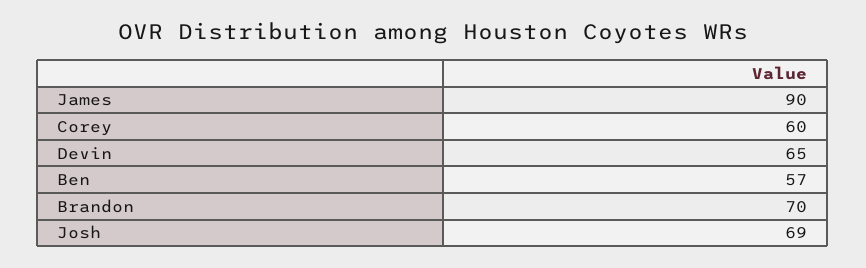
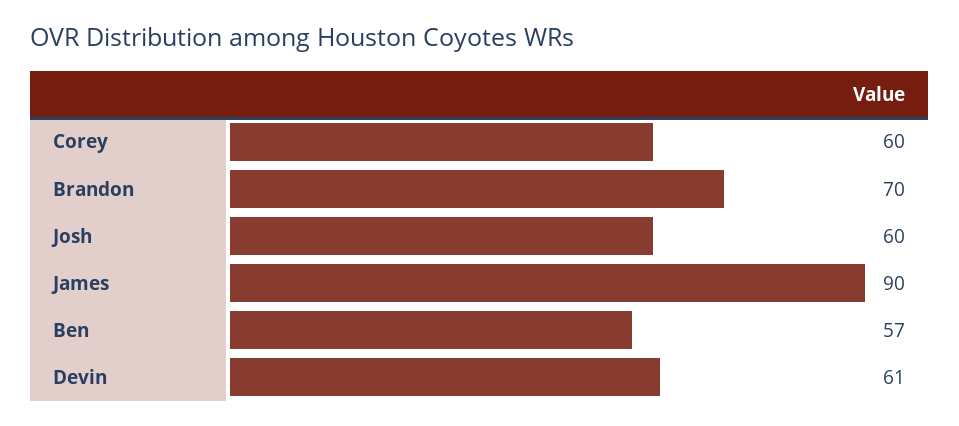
Devin: 65 -> 61
Josh: 69 -> 60

